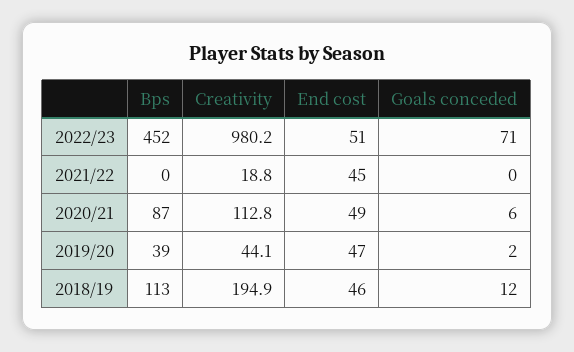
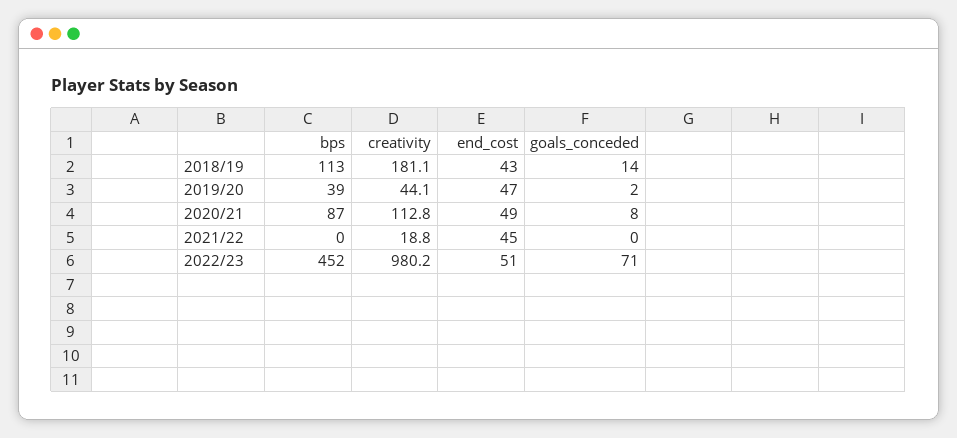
Goals conceded, 2020/21: 6 -> 8
Creativity, 2018/19: 194.9 -> 181.1
End cost, 2018/19: 46 -> 43
Goals conceded, 2018/19: 12 -> 14

